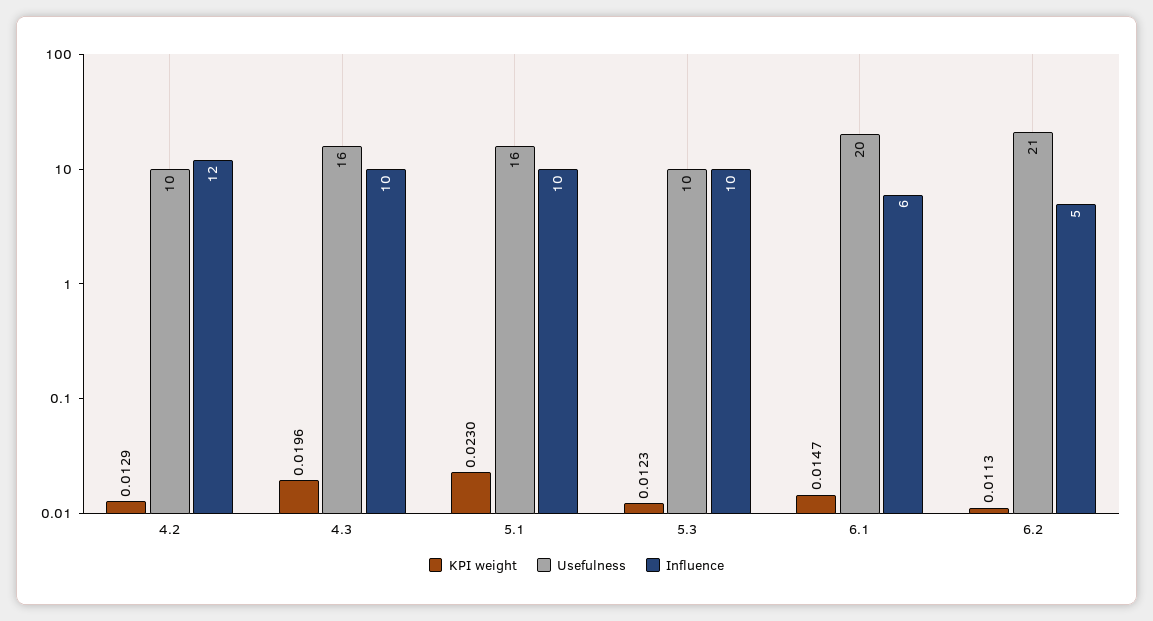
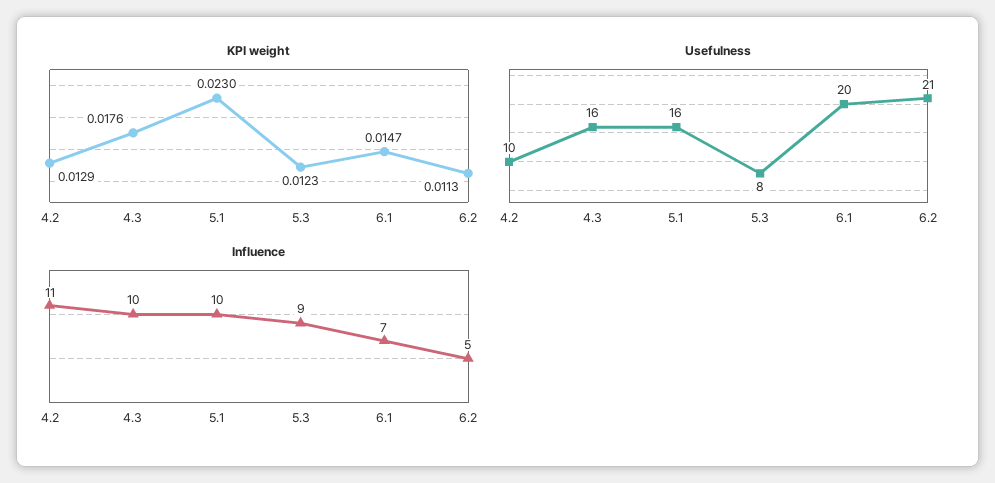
Influence, 4.2: 12 -> 11
KPI weight, 4.3: 0.0196 -> 0.0176
Usefulness, 5.3: 10 -> 8
Influence, 5.3: 10 -> 9
Influence, 6.1: 6 -> 7

